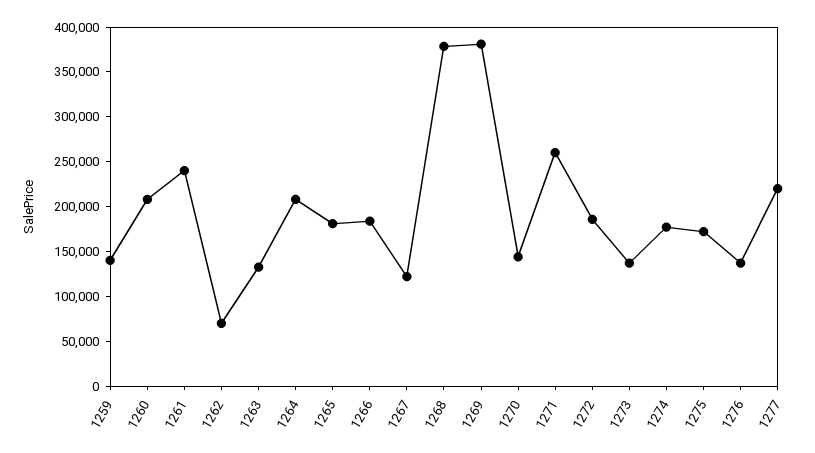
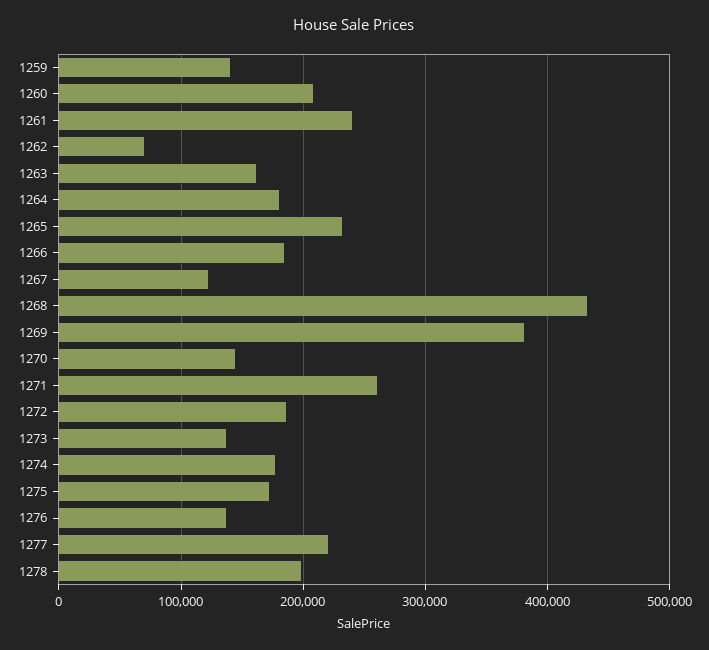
1263: 130000 -> 160000
1264: 210000 -> 180000
1265: 180000 -> 230000
1268: 380000 -> 430000
1278: none -> 200000

